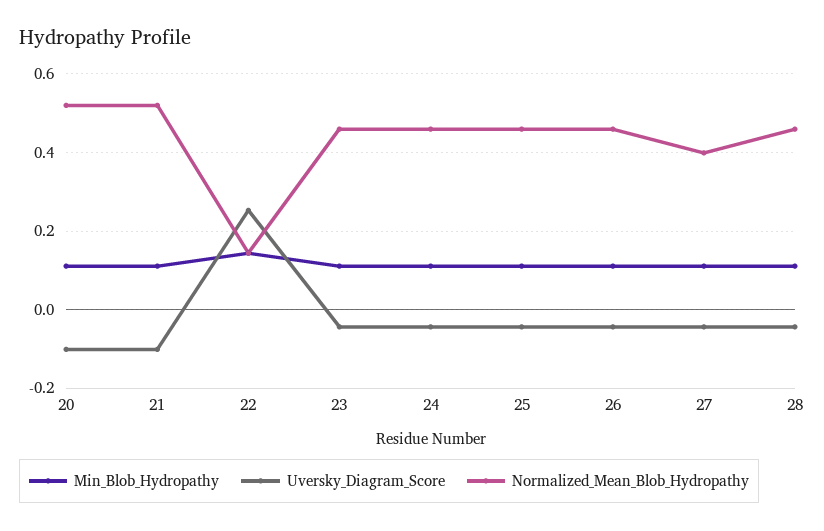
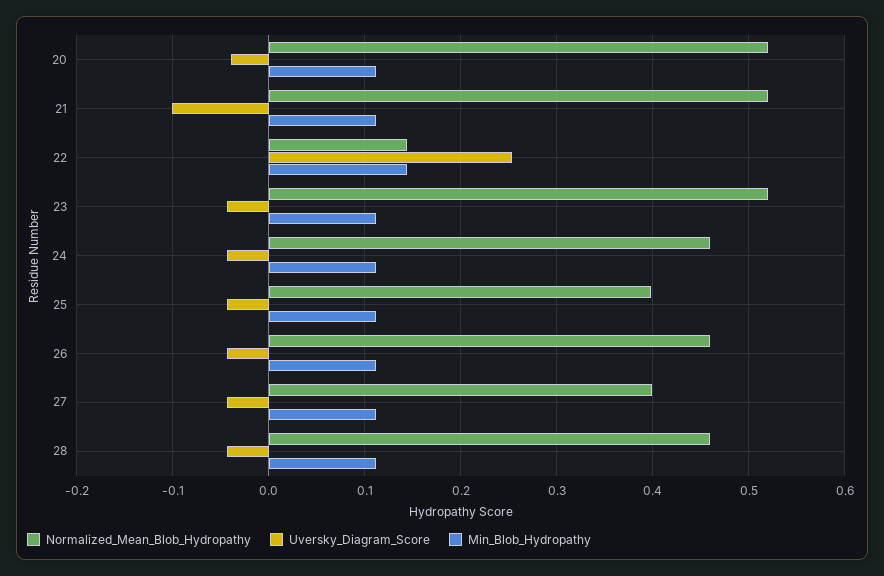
Uversky_Diagram_Score, 20: -0.1 -> -0.04
Normalized_Mean_Blob_Hydropathy, 23: 0.46 -> 0.52
Normalized_Mean_Blob_Hydropathy, 25: 0.46 -> 0.4

